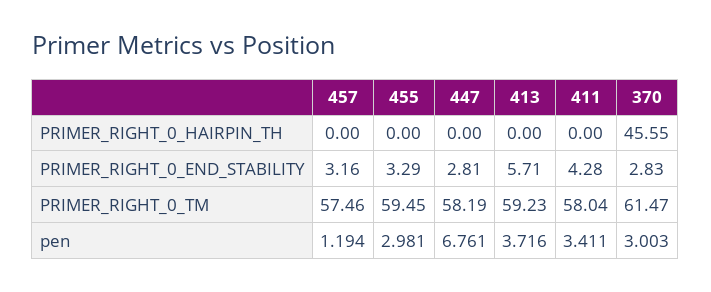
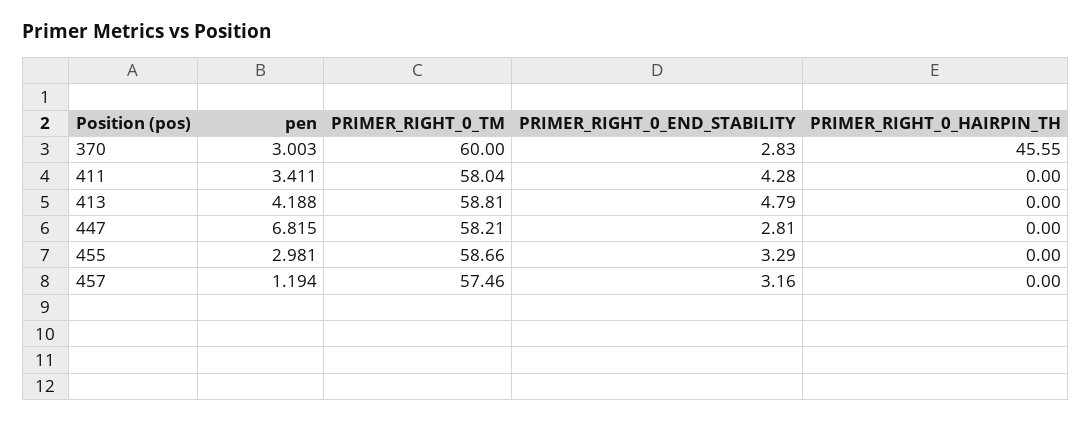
413, PRIMER_RIGHT_0_END_STABILITY: 5.71 -> 4.79
455, PRIMER_RIGHT_0_TM: 59.45 -> 58.66
447, PRIMER_RIGHT_0_TM: 58.19 -> 58.21
413, PRIMER_RIGHT_0_TM: 59.23 -> 58.81
370, PRIMER_RIGHT_0_TM: 61.47 -> 60
447, pen: 6.761 -> 6.815
413, pen: 3.716 -> 4.188

